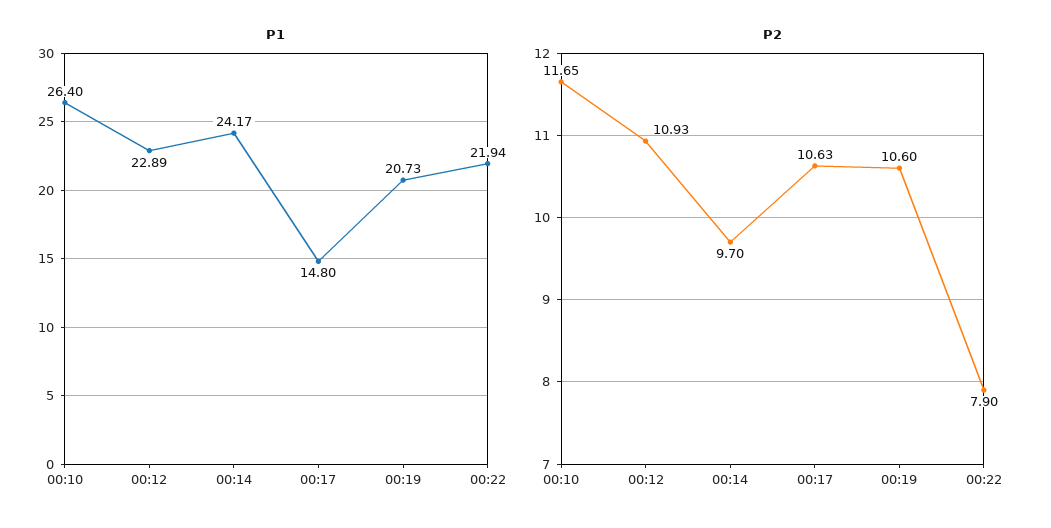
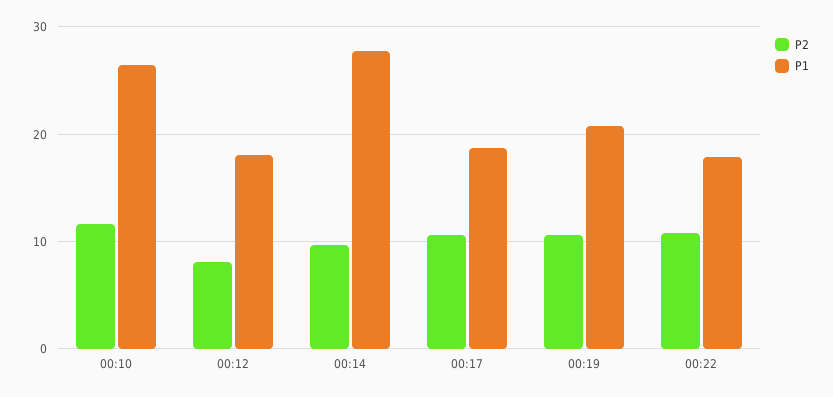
P1, 00:12: 22.89 -> 18
P1, 00:14: 24.17 -> 28
P1, 00:17: 14.8 -> 19
P1, 00:22: 21.94 -> 18
P2, 00:12: 10.93 -> 8
P2, 00:22: 7.9 -> 11

